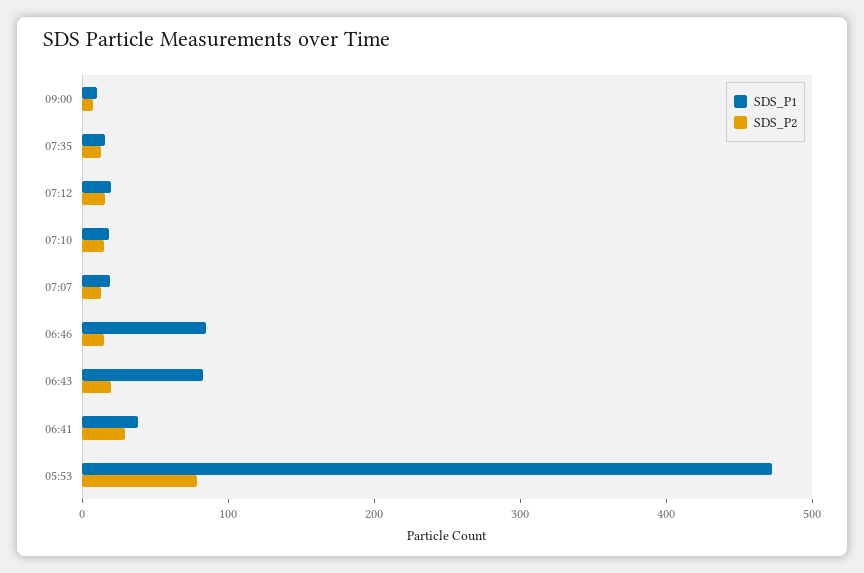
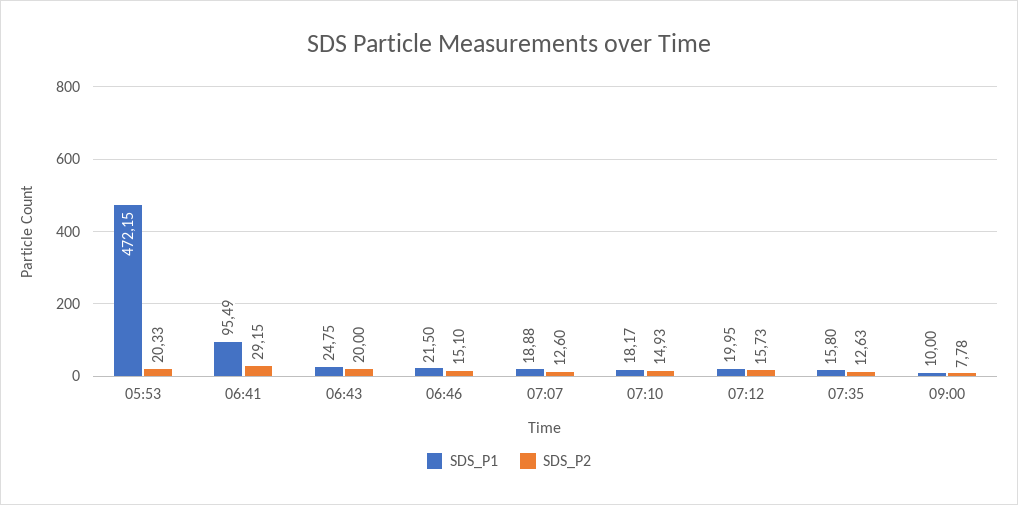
SDS_P1, 06:46: 80 -> 21.5
SDS_P1, 06:43: 80 -> 24.75
SDS_P1, 06:41: 40 -> 95.49
SDS_P2, 05:53: 80 -> 20.33

